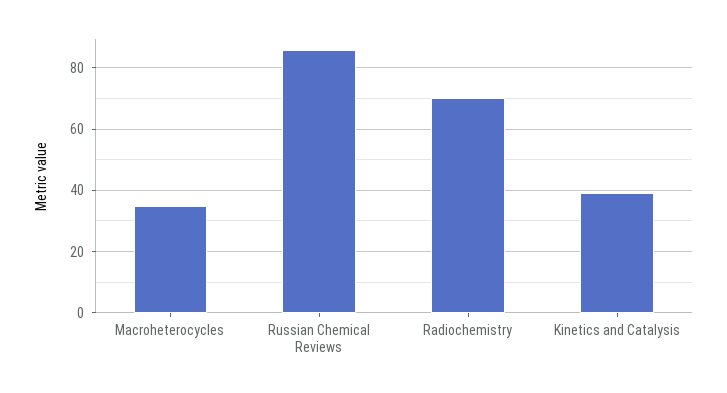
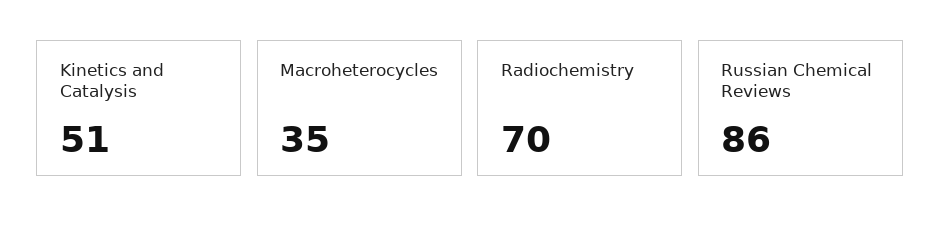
Kinetics and Catalysis: 40 -> 51

